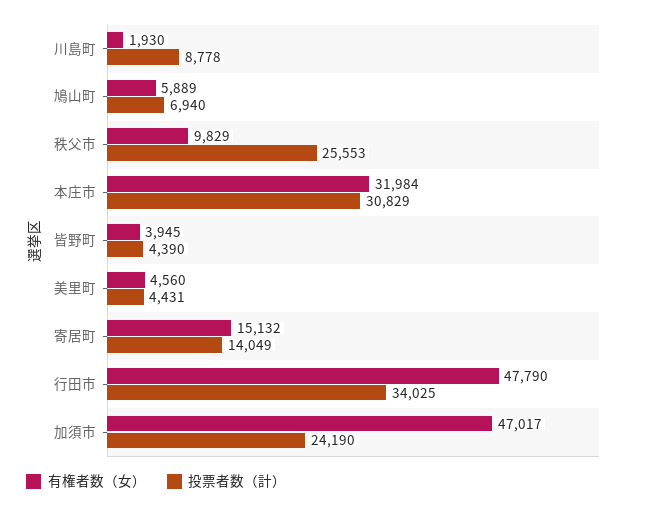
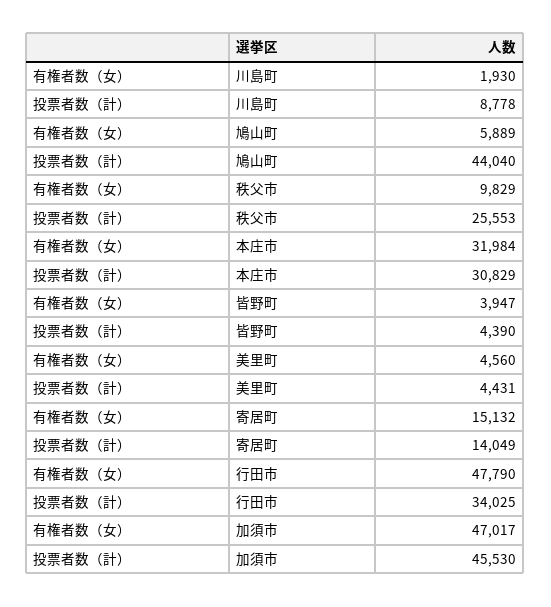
投票者数（計）, 鳩山町: 6940 -> 44040
有権者数（女）, 皆野町: 3945 -> 3947
投票者数（計）, 加須市: 24190 -> 45530

